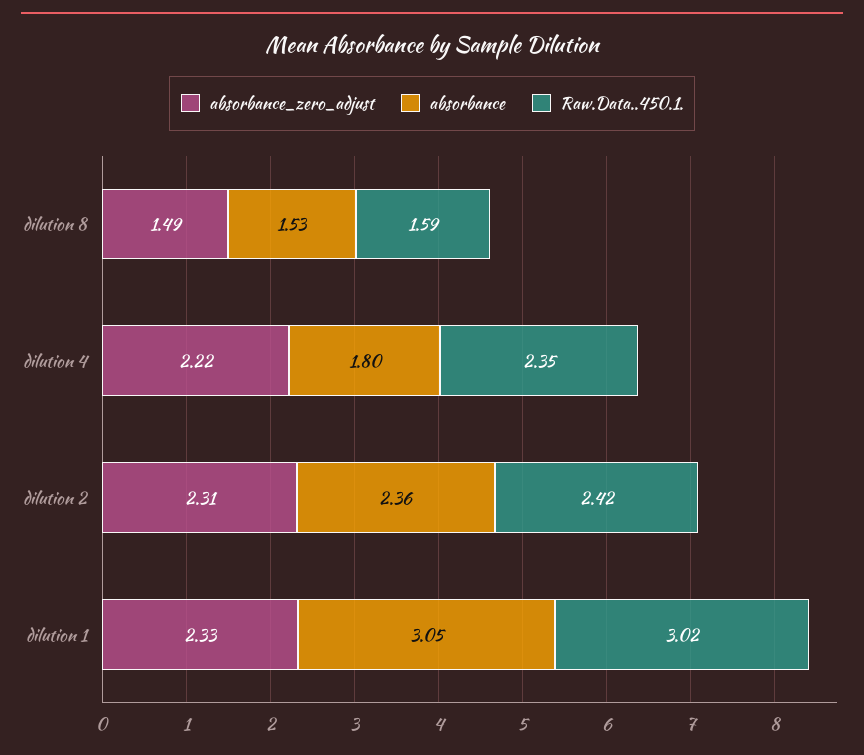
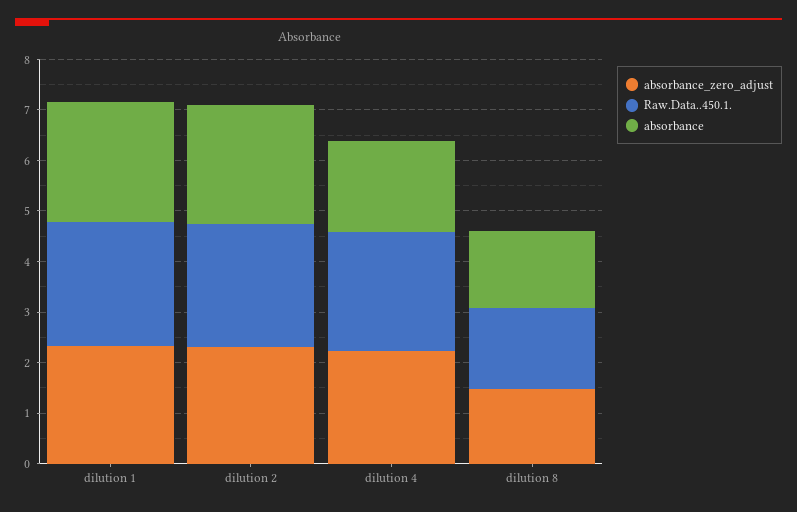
absorbance, dilution 1: 3.05 -> 2.4
Raw.Data..450.1., dilution 1: 3.02 -> 2.4

